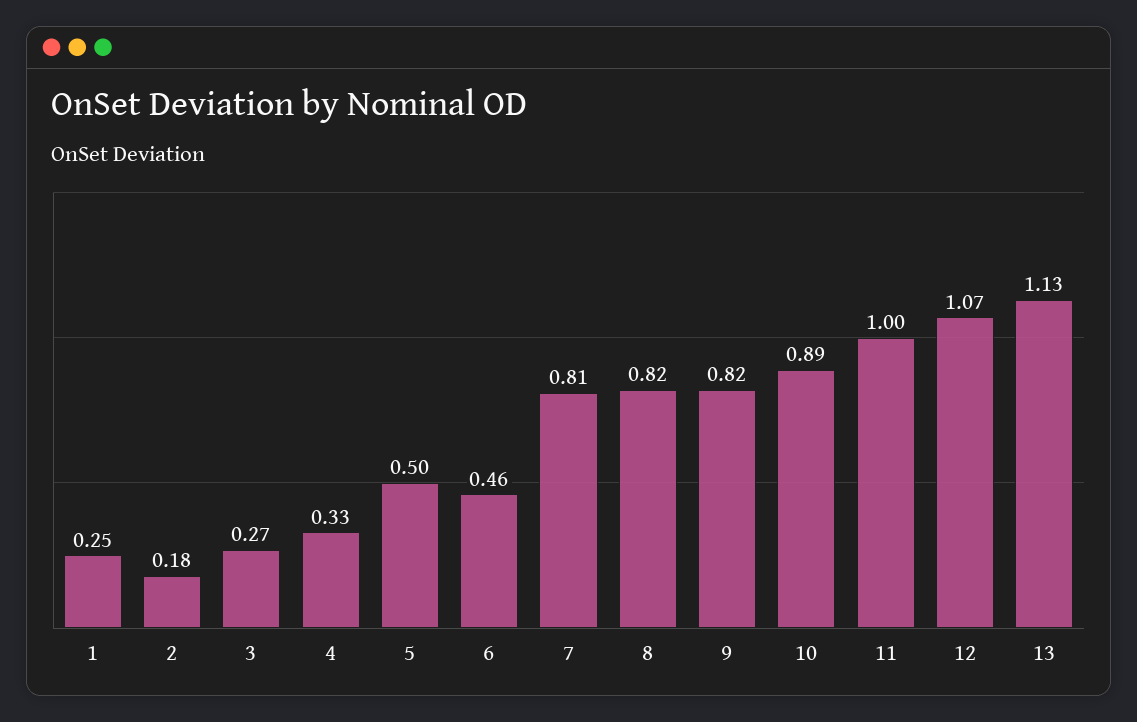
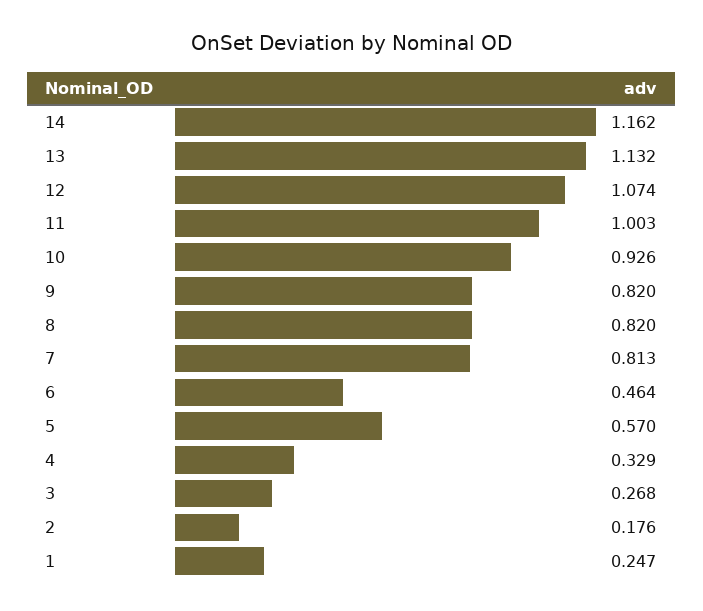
5: 0.5 -> 0.57
10: 0.89 -> 0.926
14: none -> 1.162

